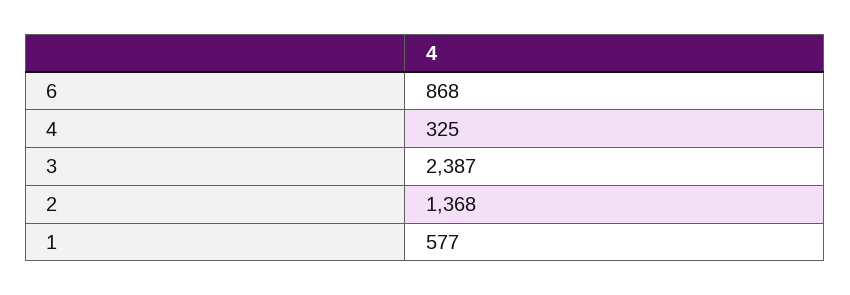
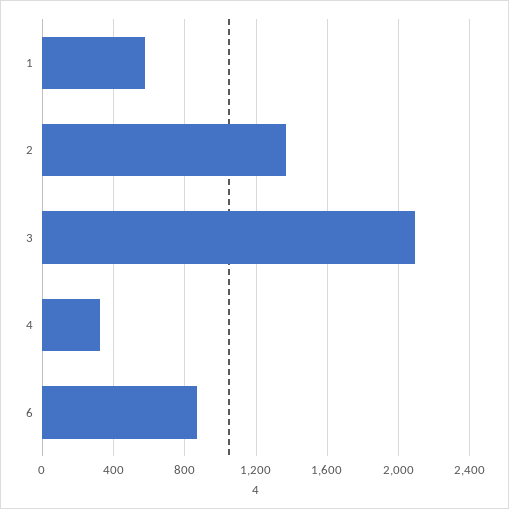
3: 2387 -> 2100

